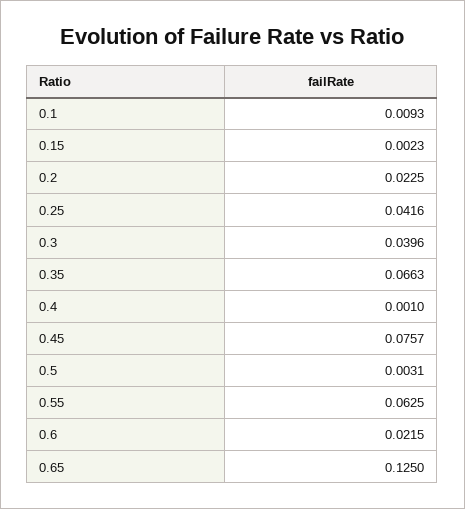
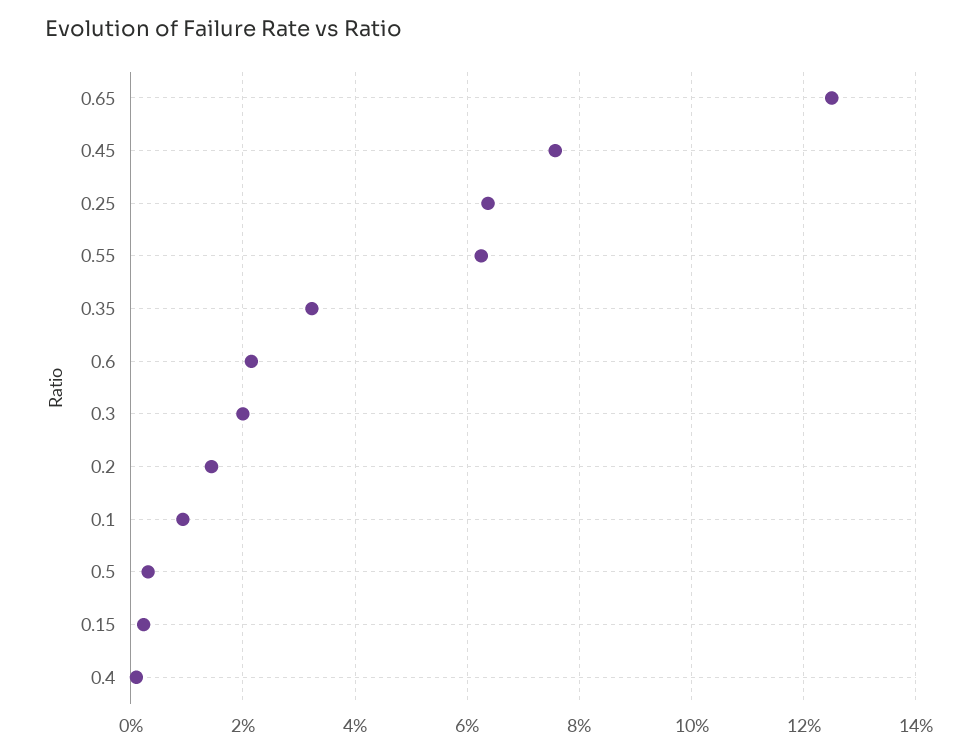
0.2: 0.0225 -> 0.014
0.25: 0.0416 -> 0.064
0.3: 0.0396 -> 0.02
0.35: 0.0663 -> 0.032

